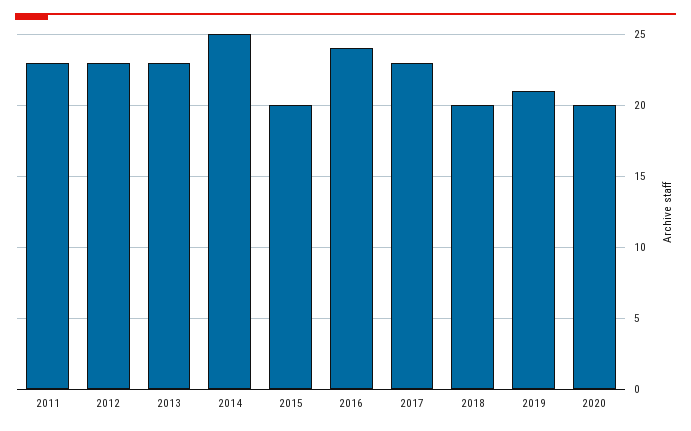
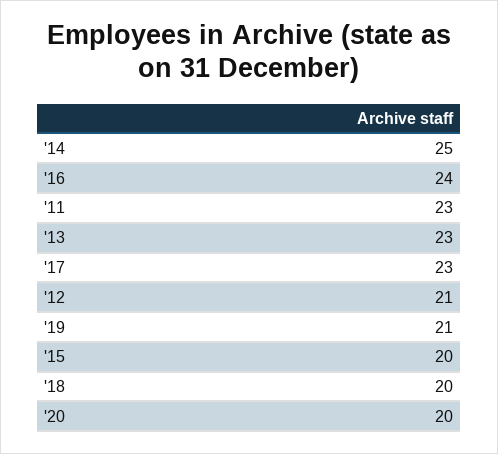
2012: 23 -> 21

